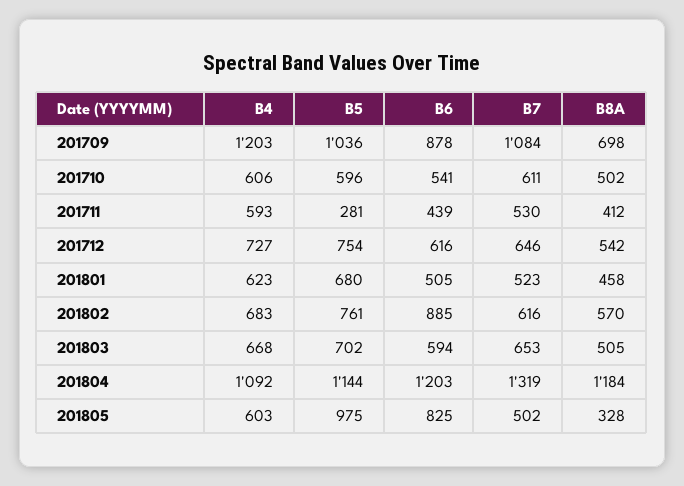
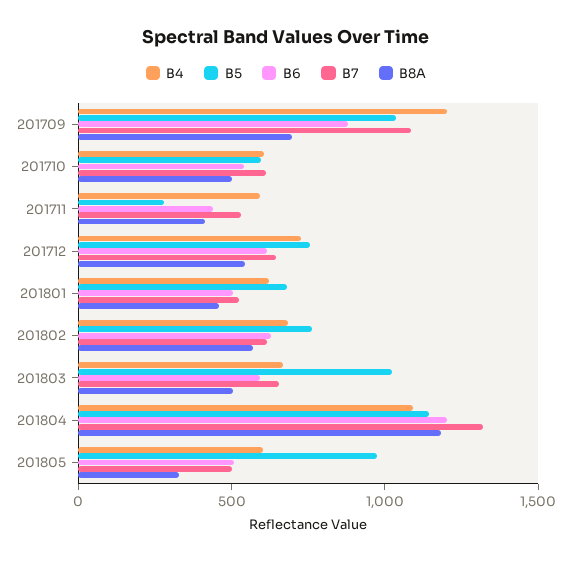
B6, 201802: 885 -> 600
B5, 201803: 702 -> 1000
B6, 201805: 825 -> 500

